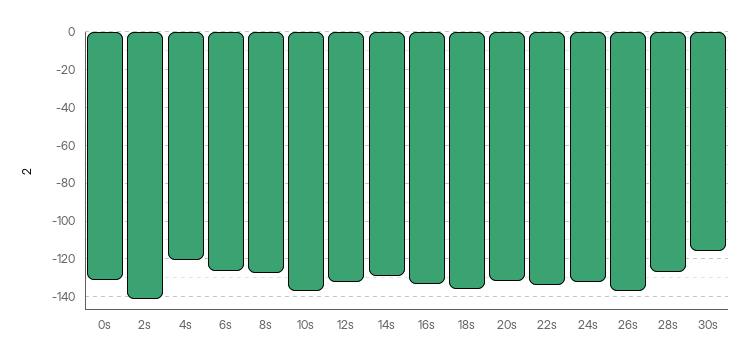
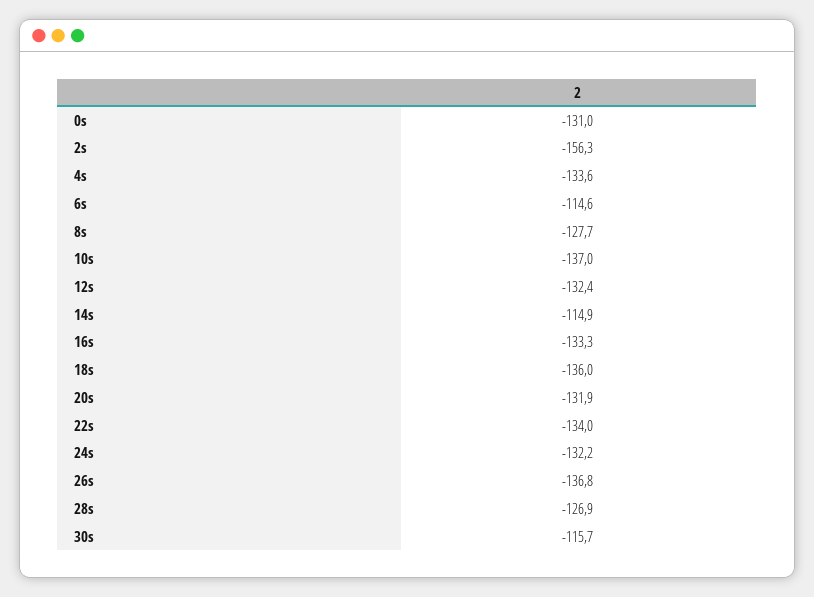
2s: -140 -> -156.3
4s: -120 -> -133.6
6s: -125 -> -114.6
14s: -130 -> -114.9

